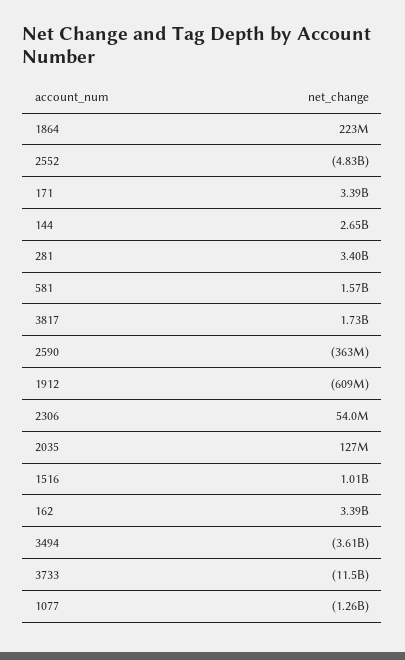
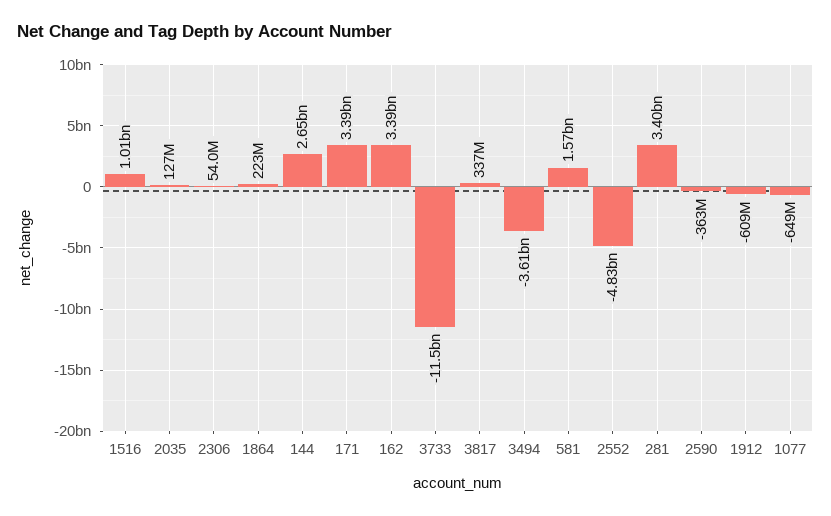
3817: 1730000000 -> 337000000
1077: -1260000000 -> -649000000

